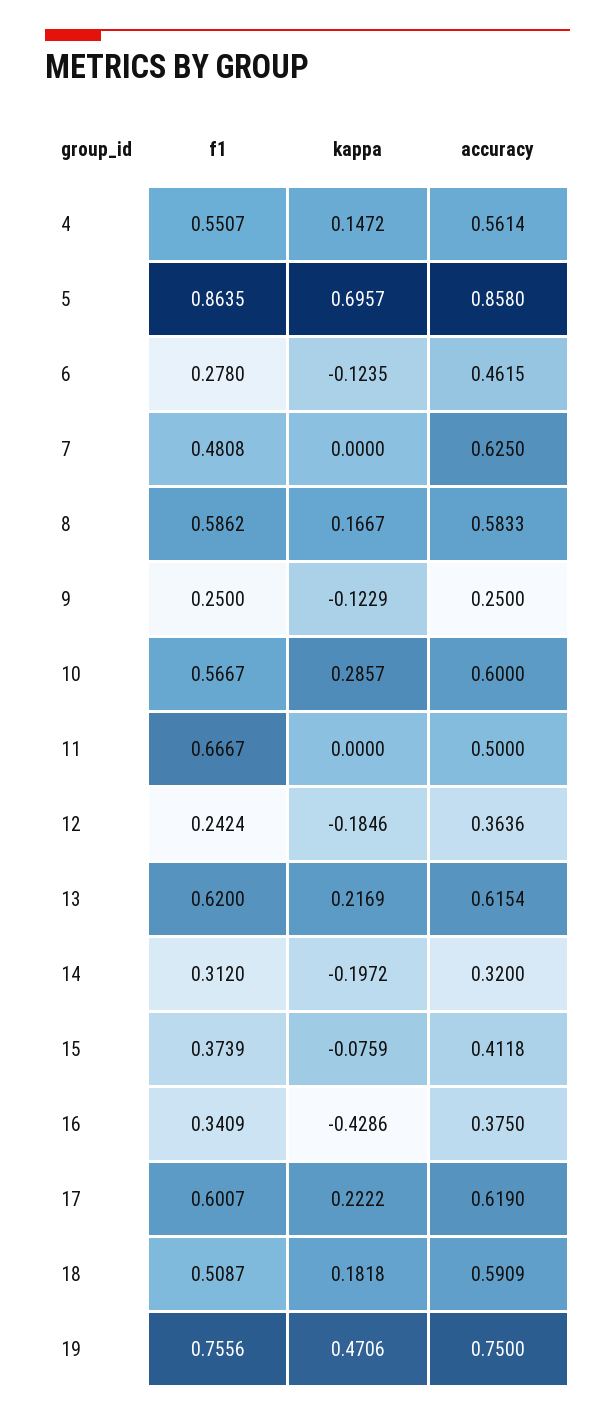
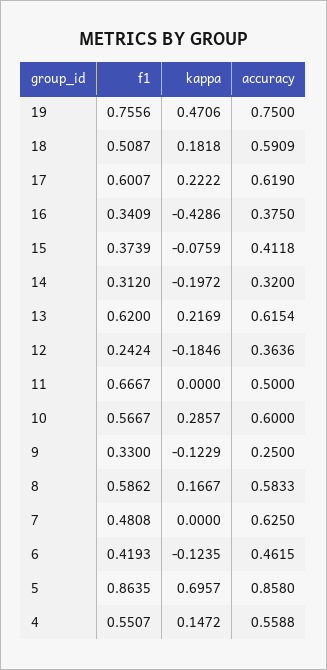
accuracy, 4: 0.5614 -> 0.5588
f1, 6: 0.278 -> 0.4193
f1, 9: 0.25 -> 0.33

